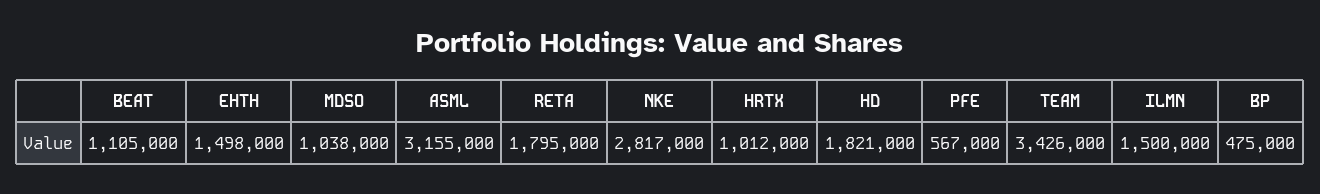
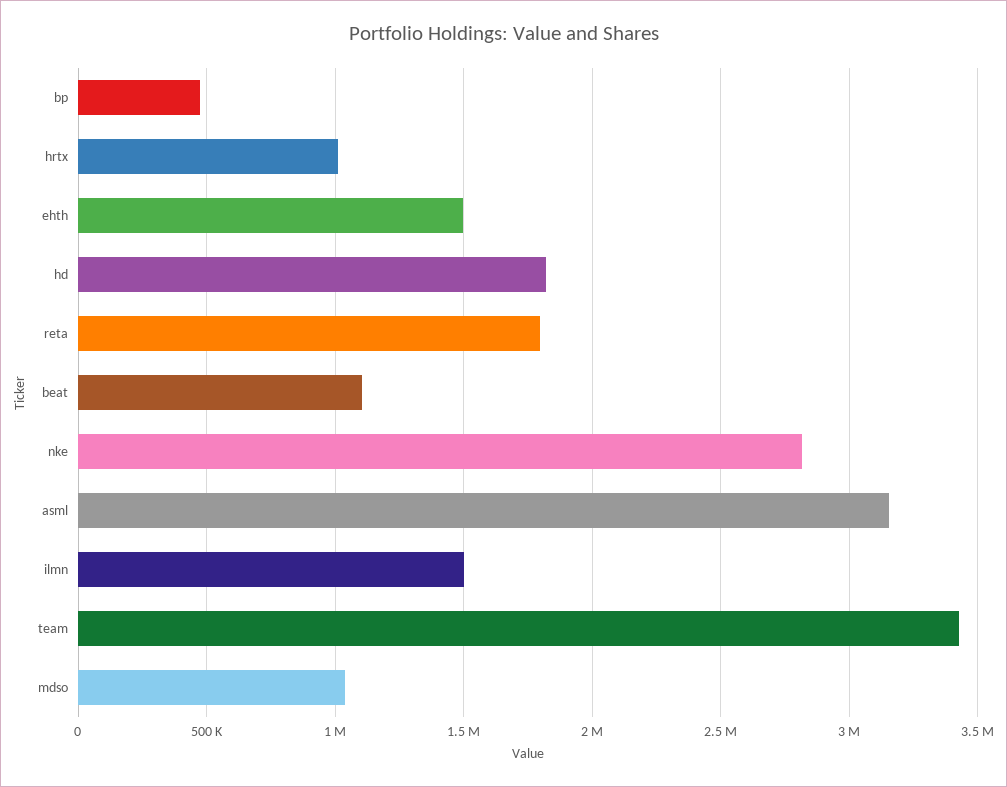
PFE: 567000 -> none

